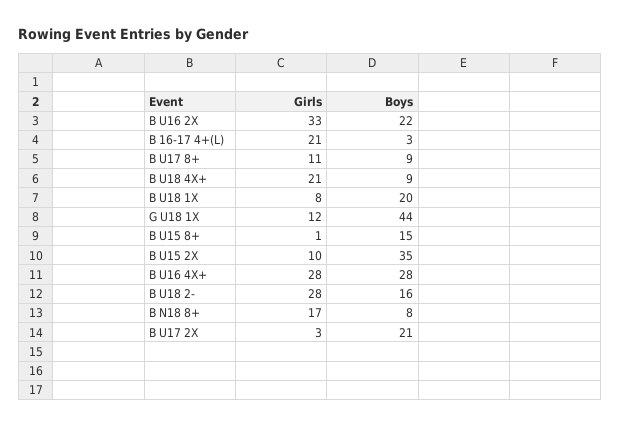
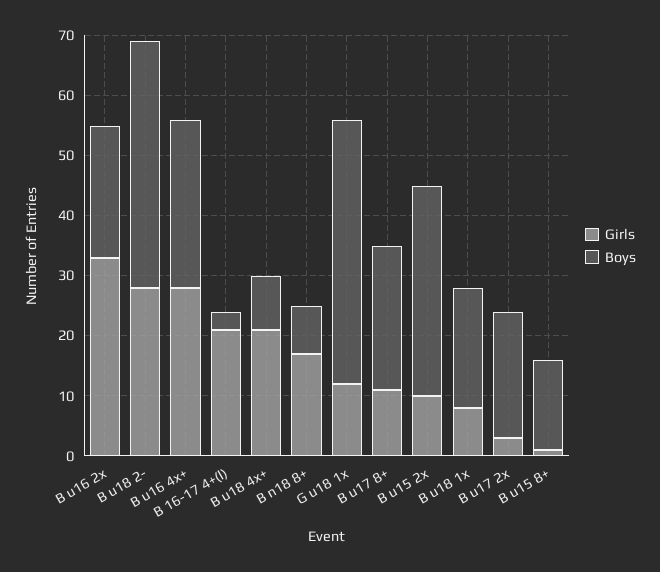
Boys, B U17 8+: 9 -> 25
Boys, B U18 2-: 16 -> 40

